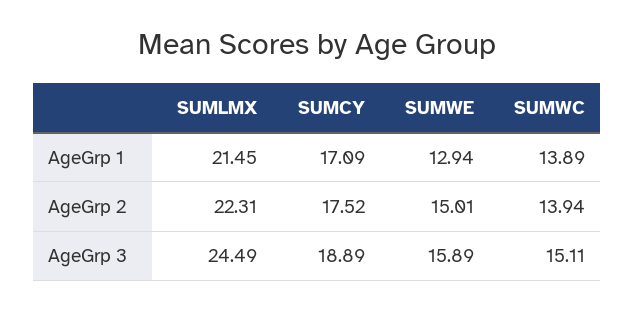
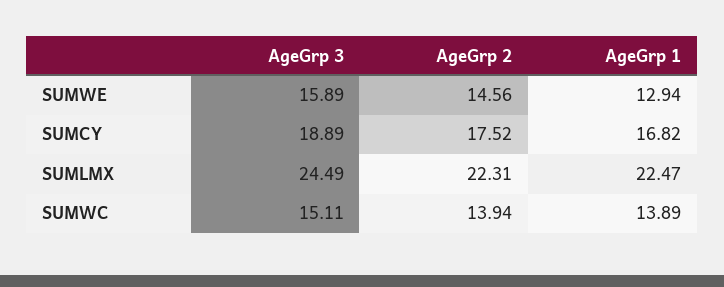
SUMLMX, AgeGrp 1: 21.45 -> 22.47
SUMCY, AgeGrp 1: 17.09 -> 16.82
SUMWE, AgeGrp 2: 15.01 -> 14.56

